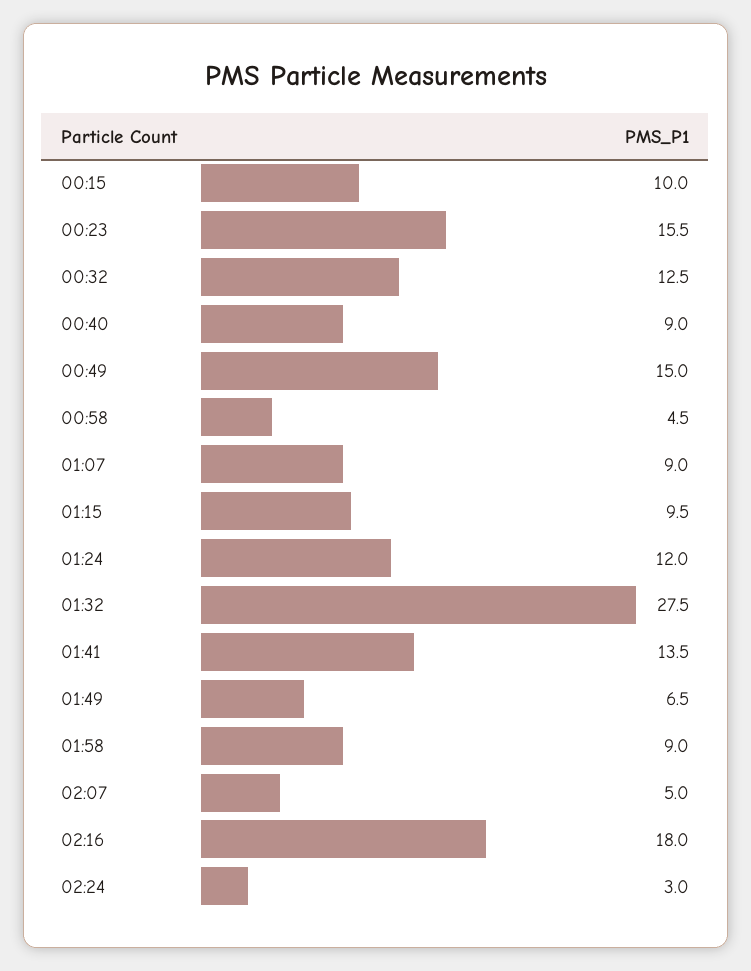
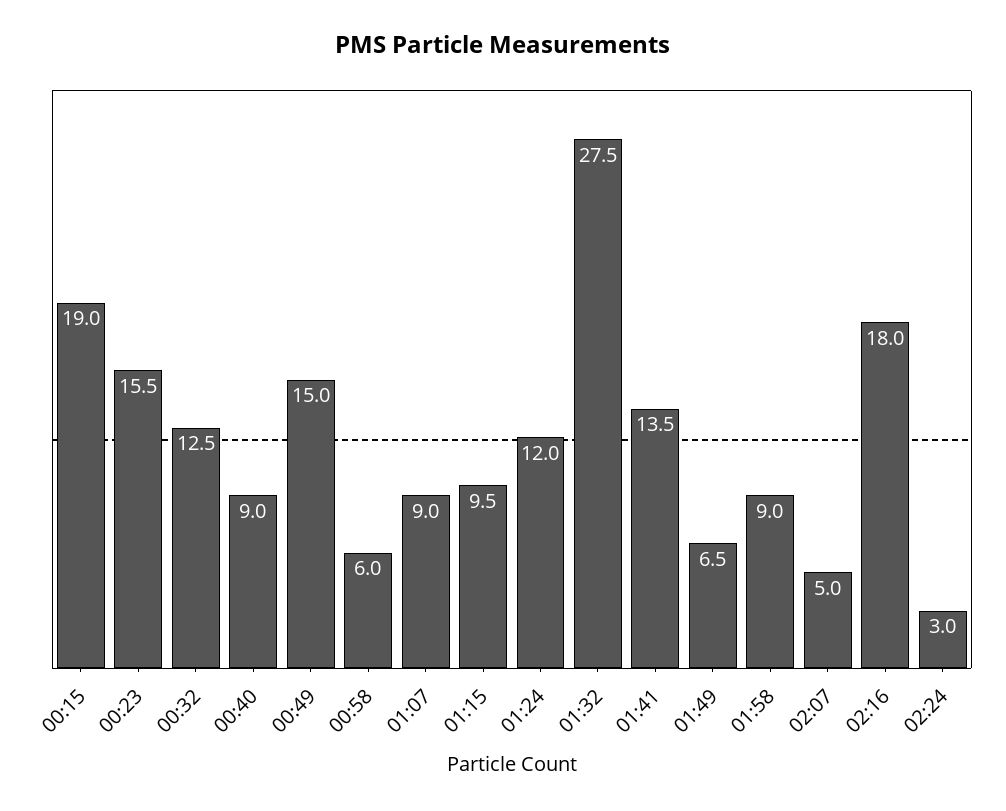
00:15: 10 -> 19
00:58: 4.5 -> 6

